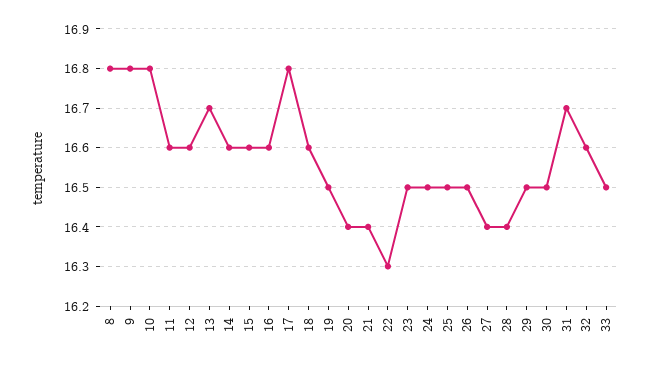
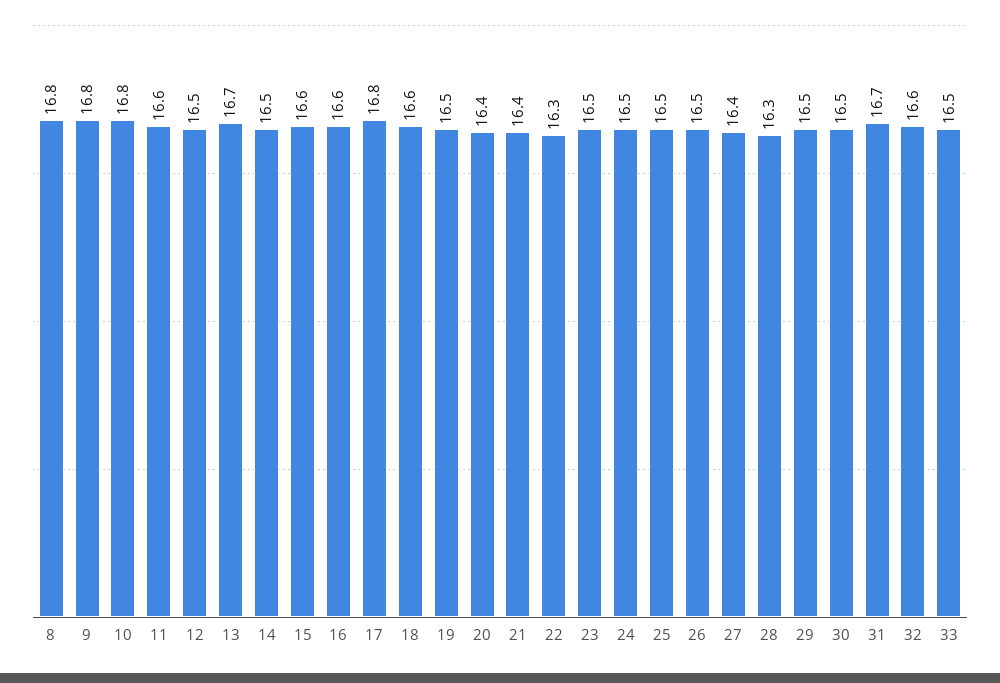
12: 16.6 -> 16.5
14: 16.6 -> 16.5
28: 16.4 -> 16.3

